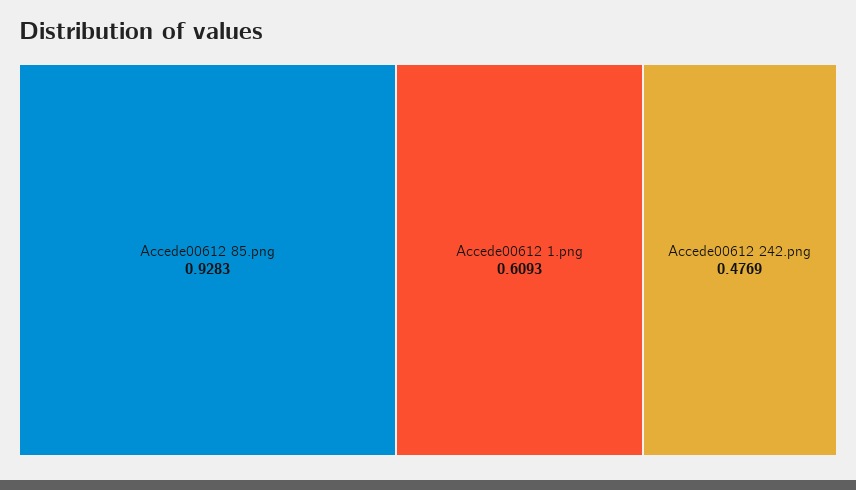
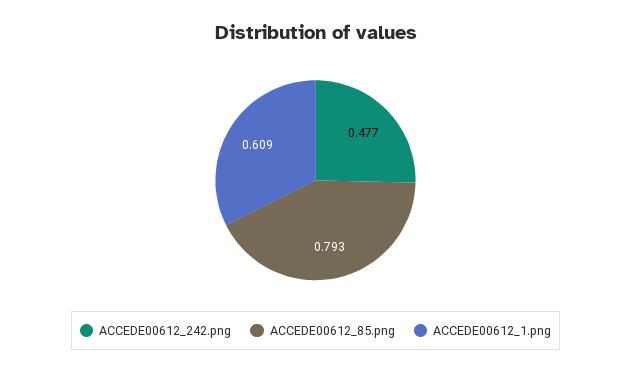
Accede00612 85.png: 0.9283 -> 0.793

